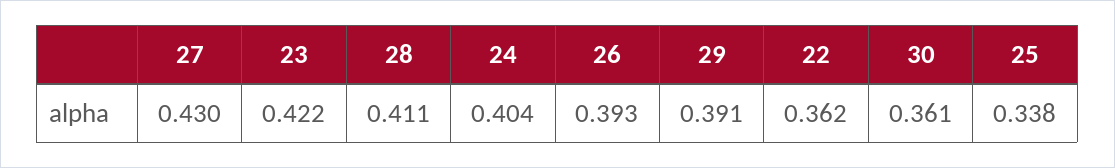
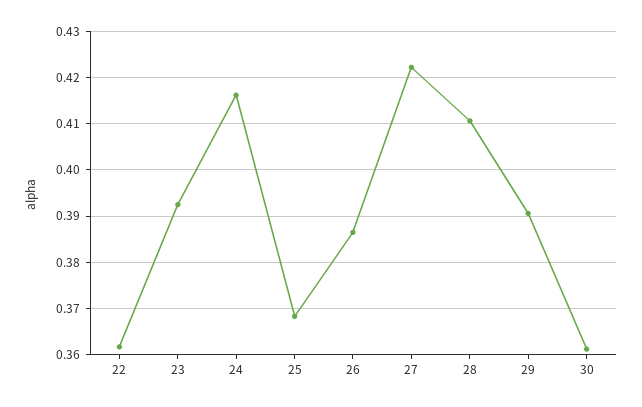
27: 0.43 -> 0.422
23: 0.422 -> 0.392
24: 0.404 -> 0.416
26: 0.393 -> 0.386
25: 0.338 -> 0.368

